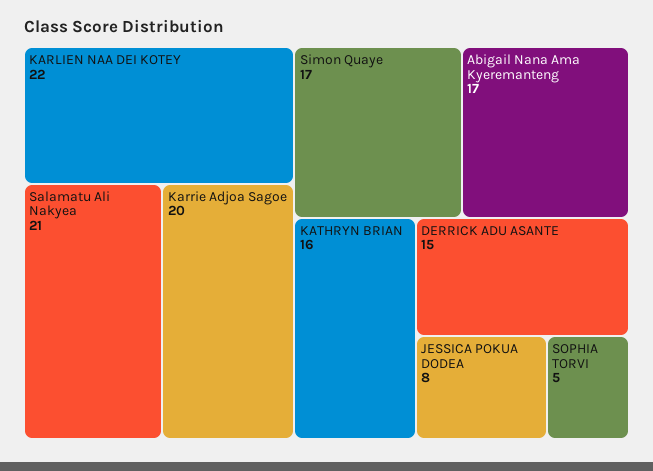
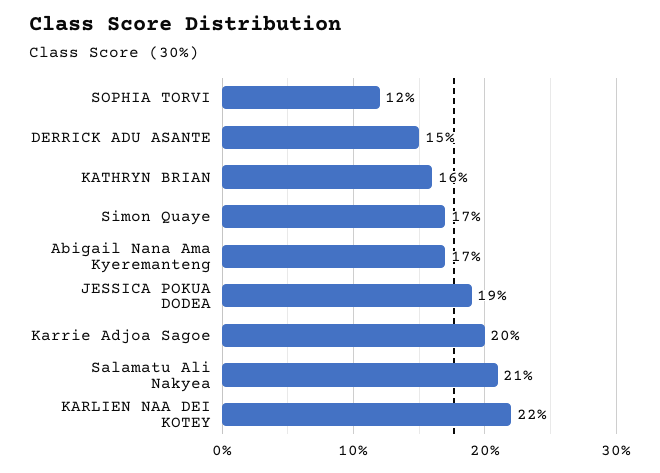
JESSICA POKUA DODEA: 8 -> 19
SOPHIA TORVI: 5 -> 12

